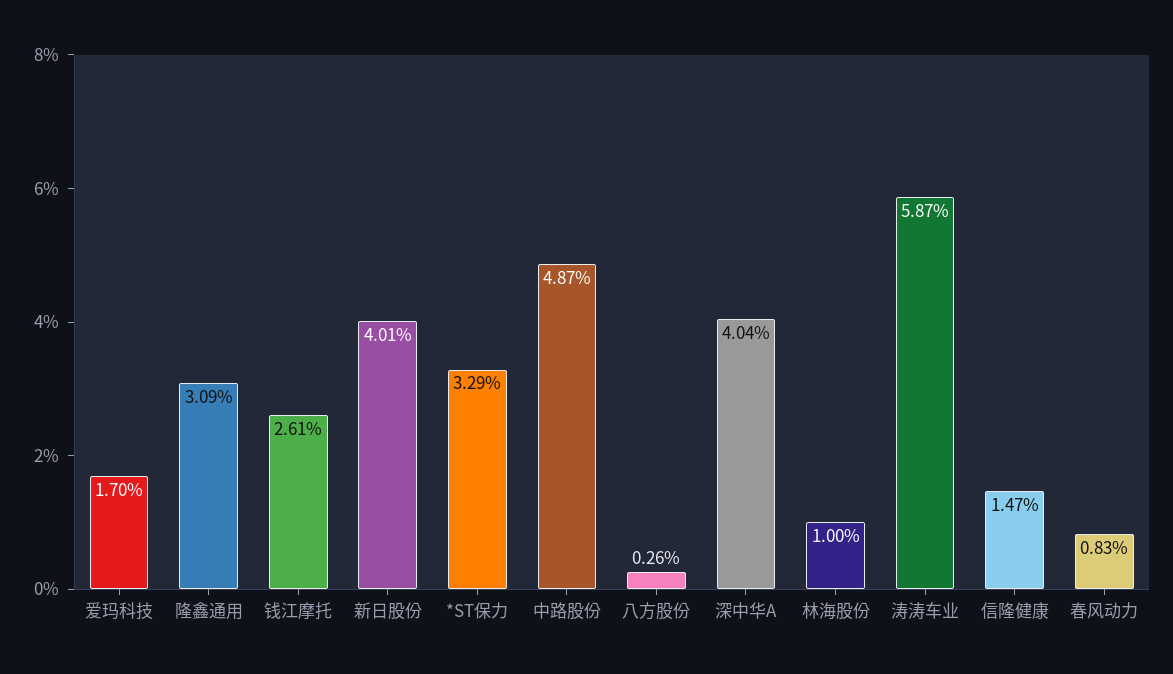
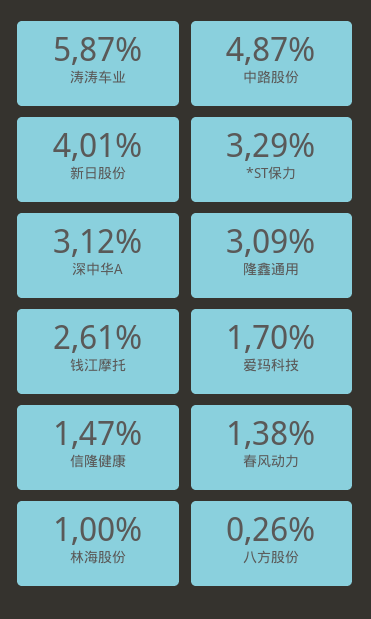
深中华A: 4.04 -> 3.12
春风动力: 0.83 -> 1.38

